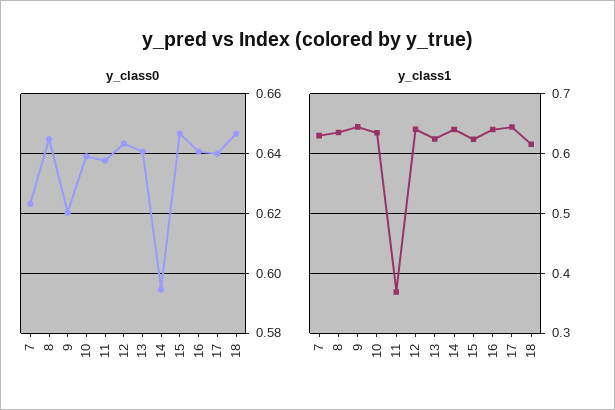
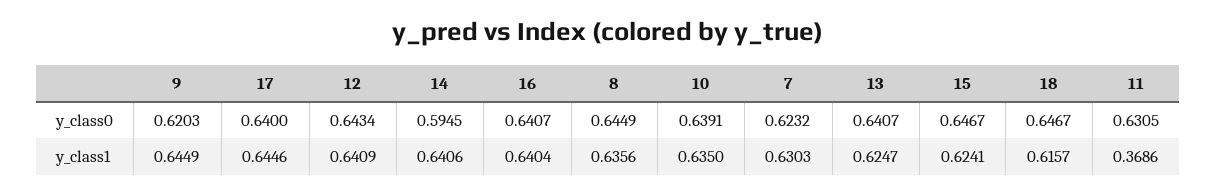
y_class0, 11: 0.6375 -> 0.6305

